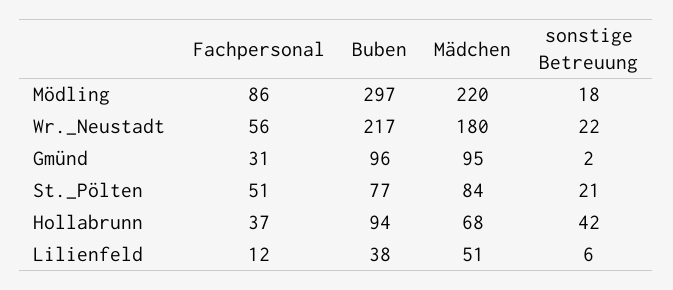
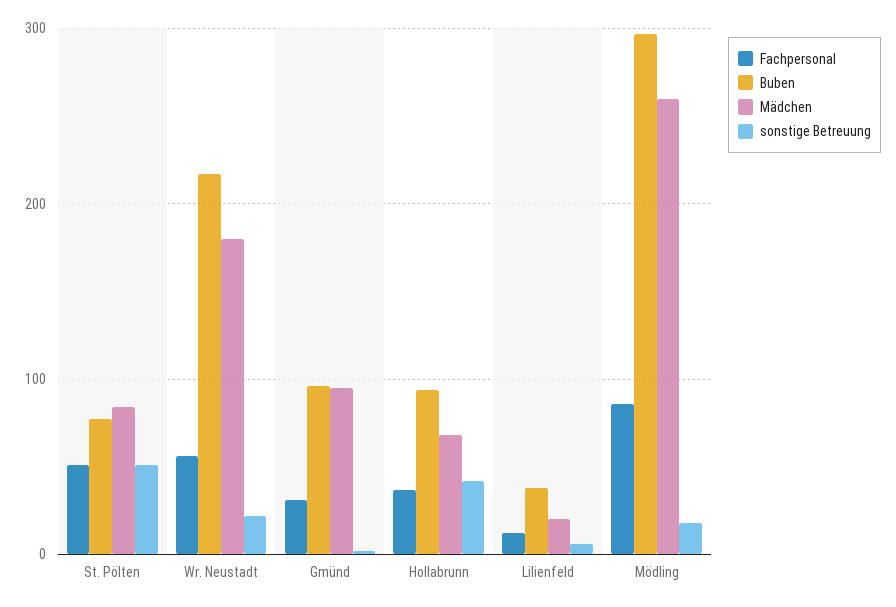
Mädchen, Mödling: 220 -> 260
sonstige Betreuung, St._Pölten: 21 -> 50
Mädchen, Lilienfeld: 51 -> 20

